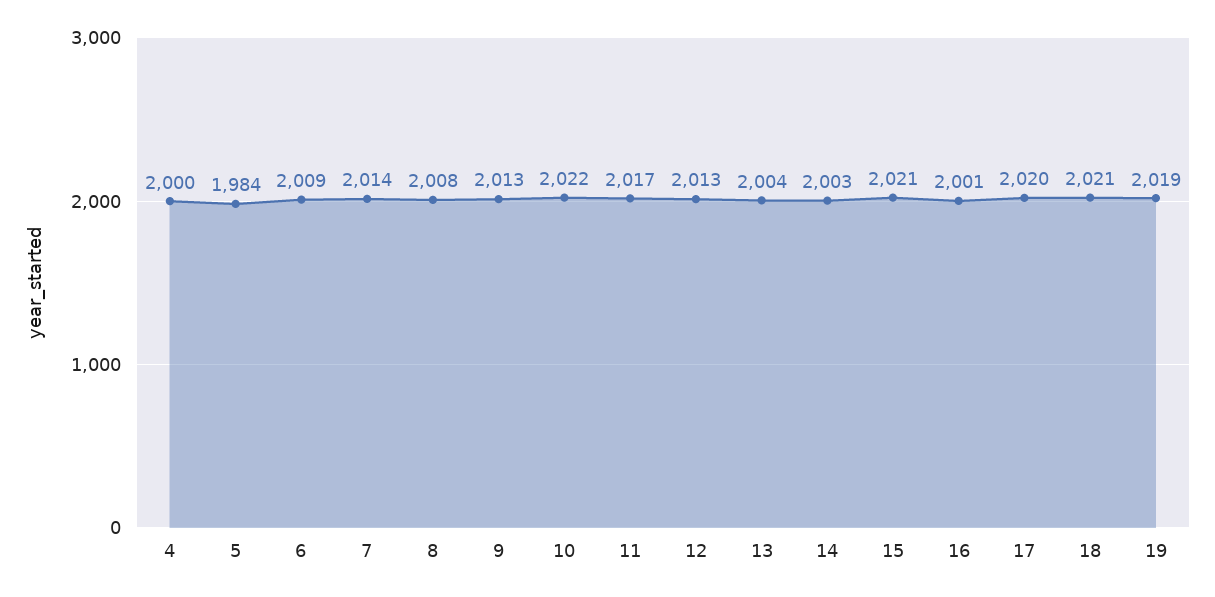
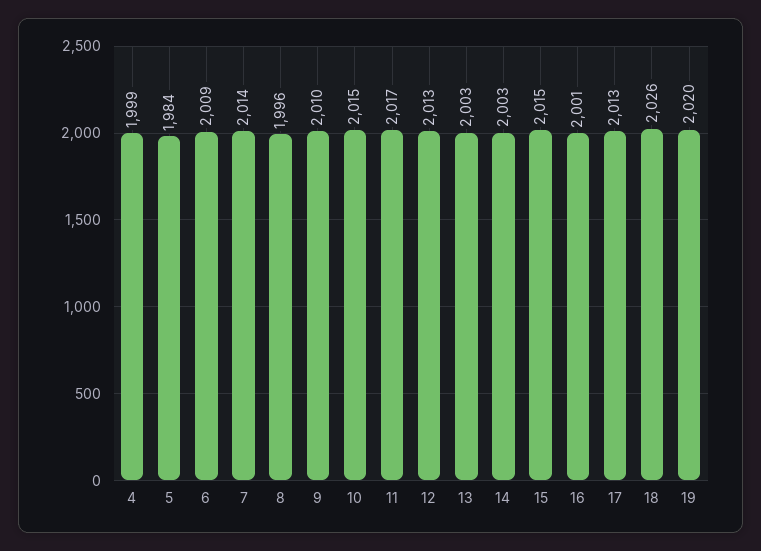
4: 2000 -> 1999
8: 2008 -> 1996
9: 2013 -> 2010
10: 2022 -> 2015
13: 2004 -> 2003
15: 2021 -> 2015
17: 2020 -> 2013
18: 2021 -> 2026
19: 2019 -> 2020

